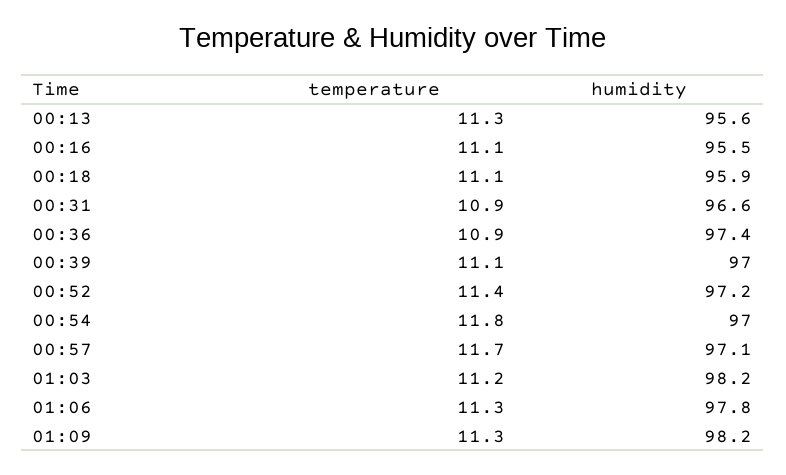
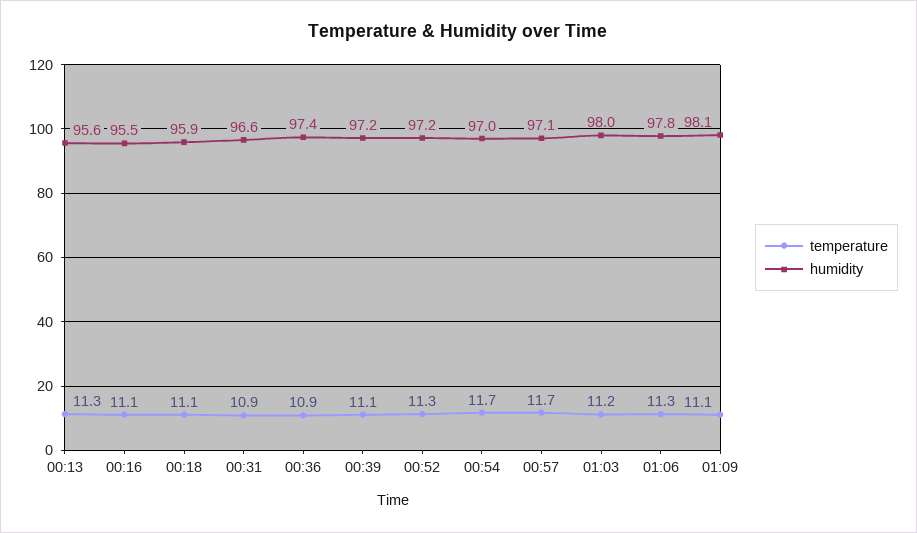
humidity, 00:39: 97 -> 97.2
temperature, 00:52: 11.4 -> 11.3
temperature, 00:54: 11.8 -> 11.7
humidity, 01:03: 98.2 -> 98
temperature, 01:09: 11.3 -> 11.1
humidity, 01:09: 98.2 -> 98.1

